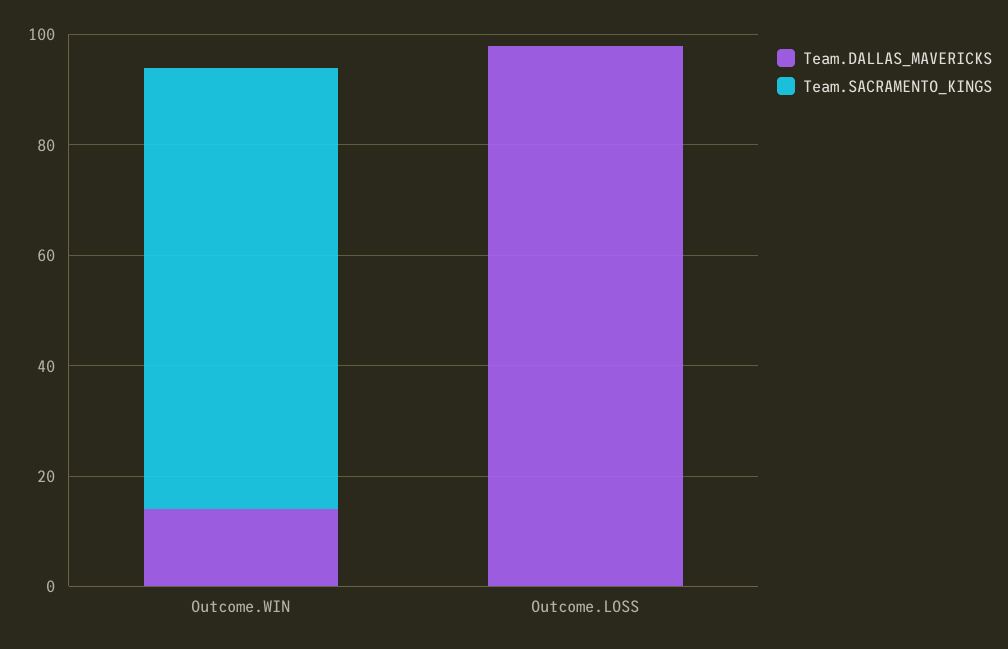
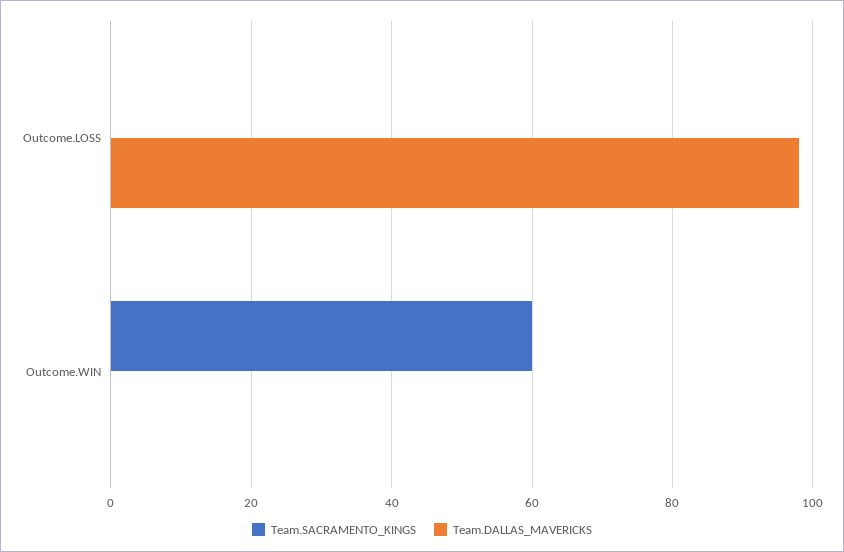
Team.DALLAS_MAVERICKS, Outcome.WIN: 15 -> 0
Team.SACRAMENTO_KINGS, Outcome.WIN: 80 -> 60

